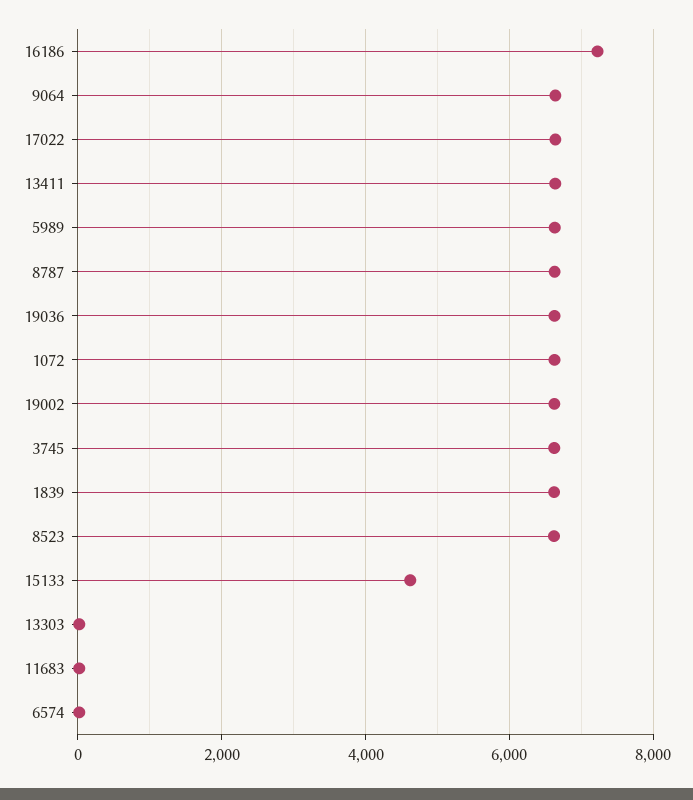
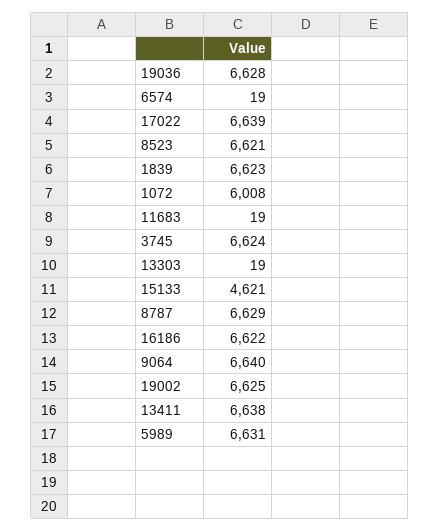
16186: 7200 -> 6622
1072: 6600 -> 6008

